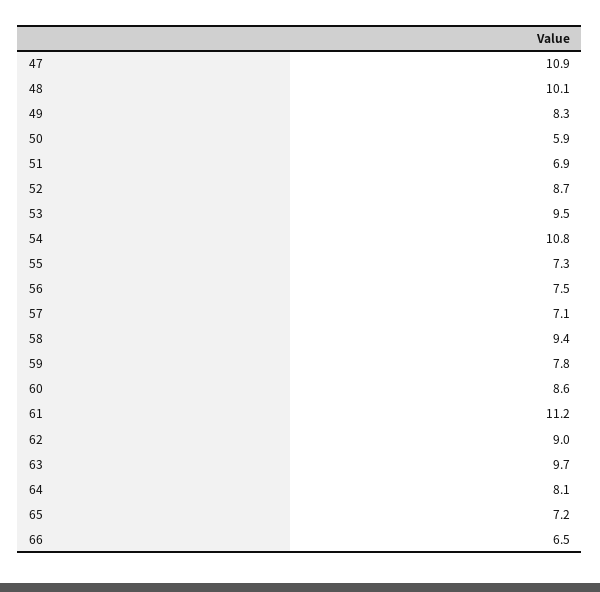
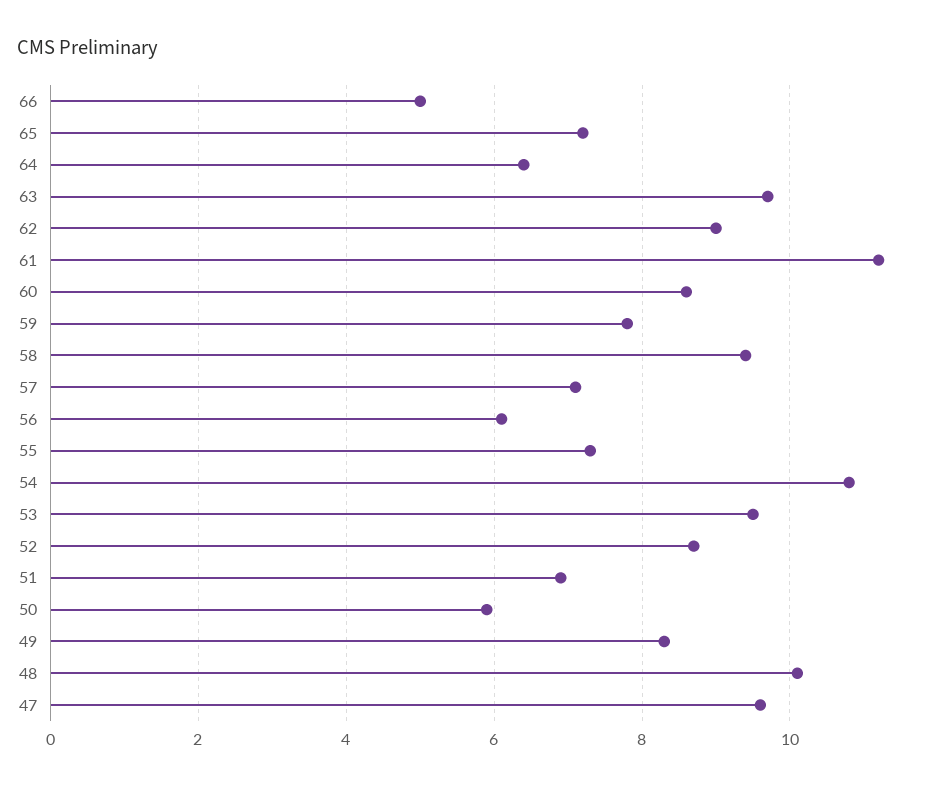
47: 10.9 -> 9.5
56: 7.5 -> 6
64: 8.1 -> 6.5
66: 6.5 -> 5

